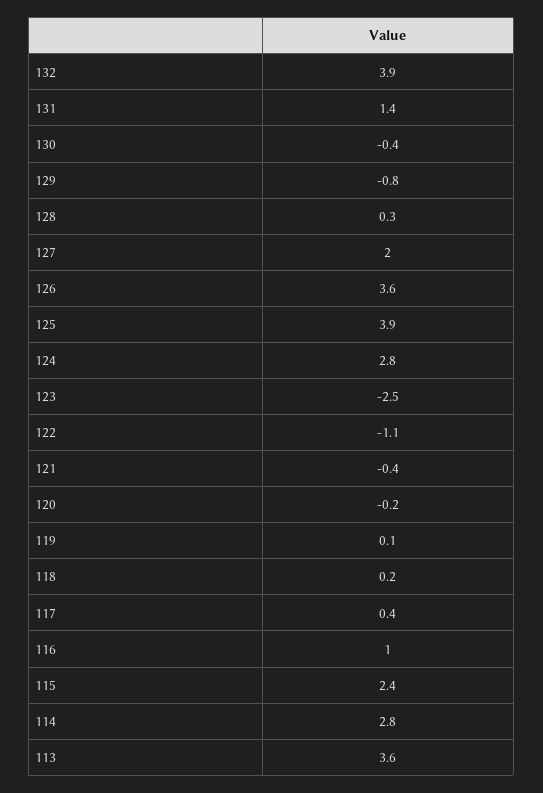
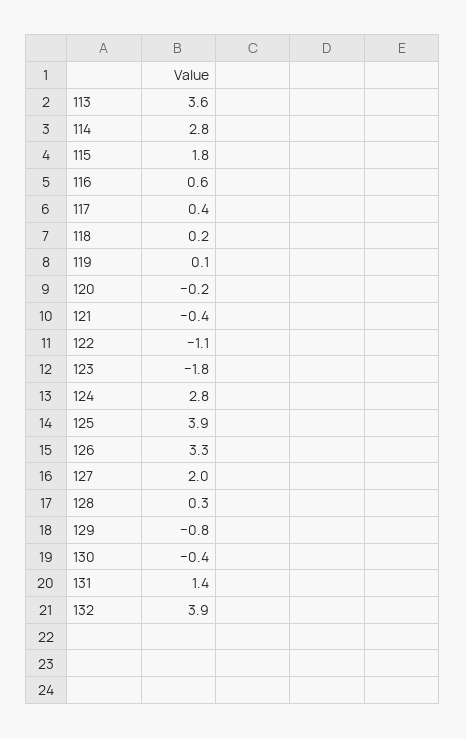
126: 3.6 -> 3.3
123: -2.5 -> -1.8
116: 1 -> 0.6
115: 2.4 -> 1.8

